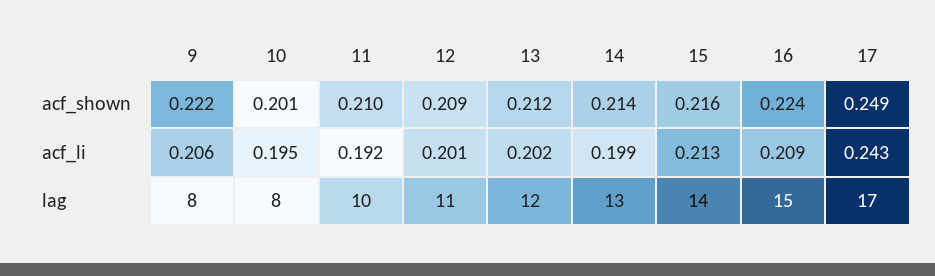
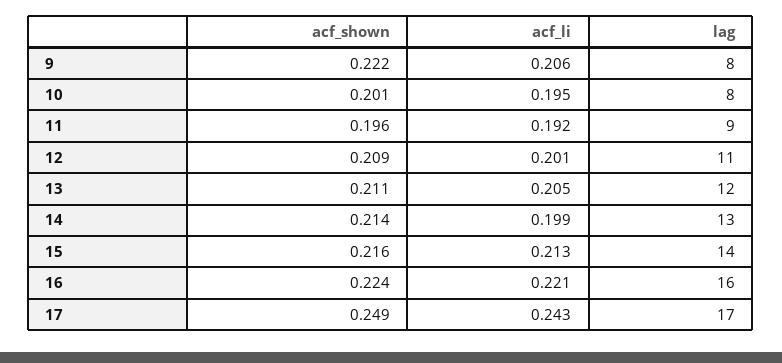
11, acf_shown: 0.21 -> 0.196
13, acf_shown: 0.212 -> 0.211
13, acf_li: 0.202 -> 0.205
16, acf_li: 0.209 -> 0.221
11, lag: 10 -> 9
16, lag: 15 -> 16

